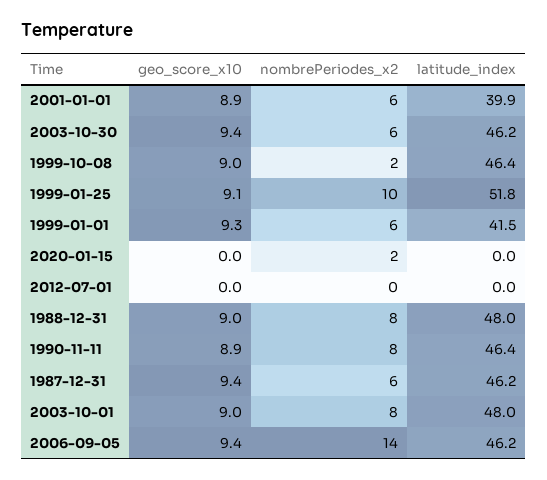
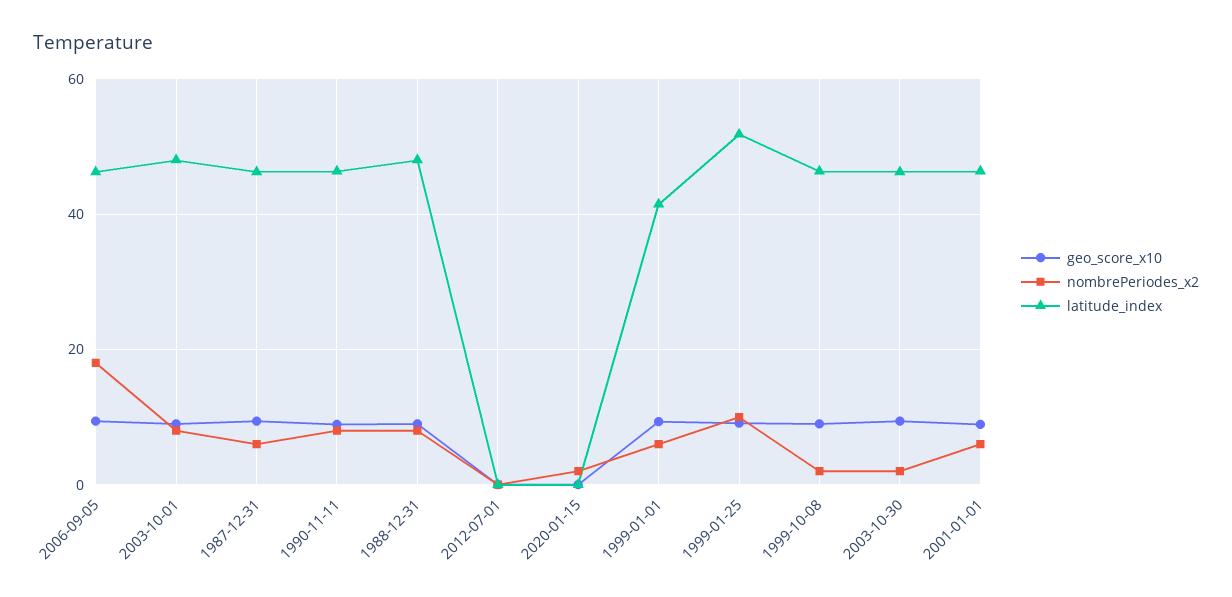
latitude_index, 2001-01-01: 39.9 -> 46
nombrePeriodes_x2, 2003-10-30: 6 -> 2
nombrePeriodes_x2, 2006-09-05: 14 -> 18

